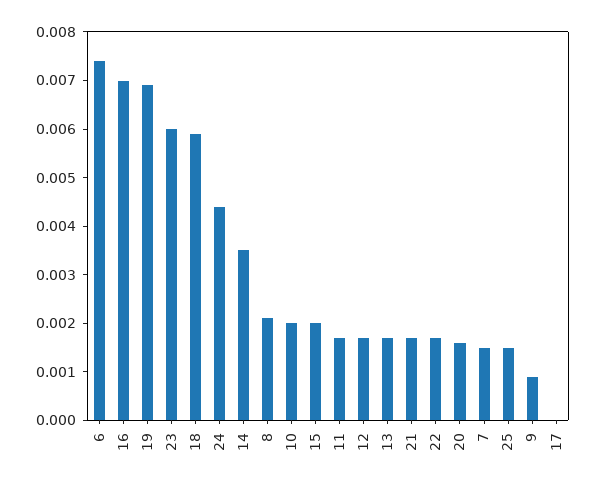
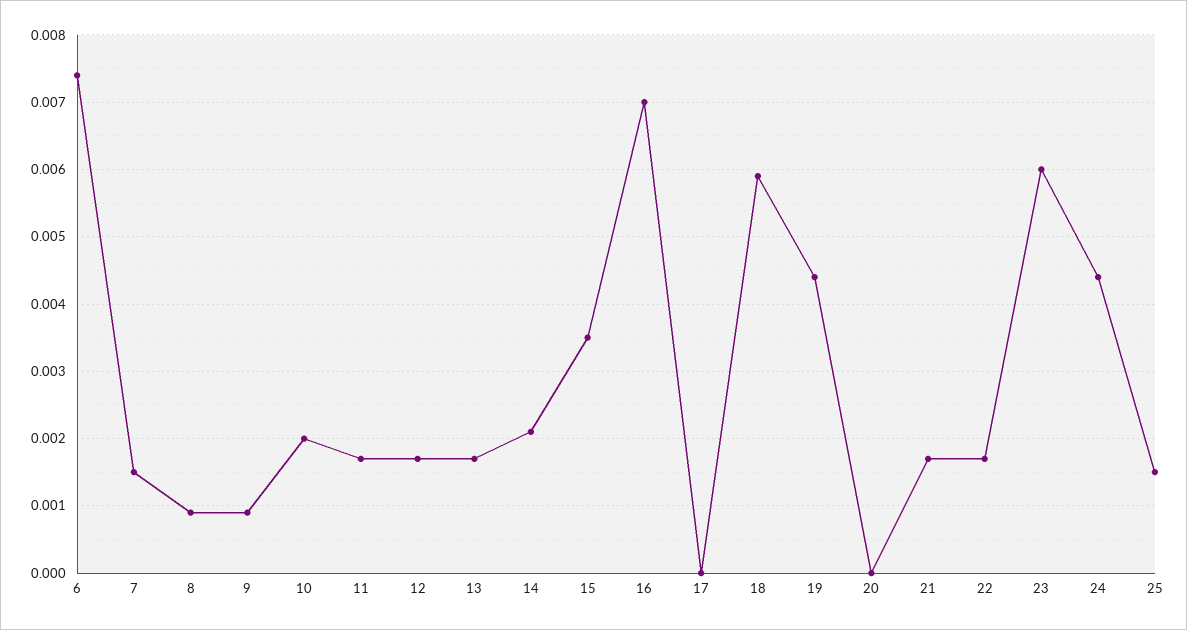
19: 0.007 -> 0.0044
14: 0.0035 -> 0.0021
8: 0.002 -> 0.0009
15: 0.002 -> 0.0035
20: 0.0015 -> 0

